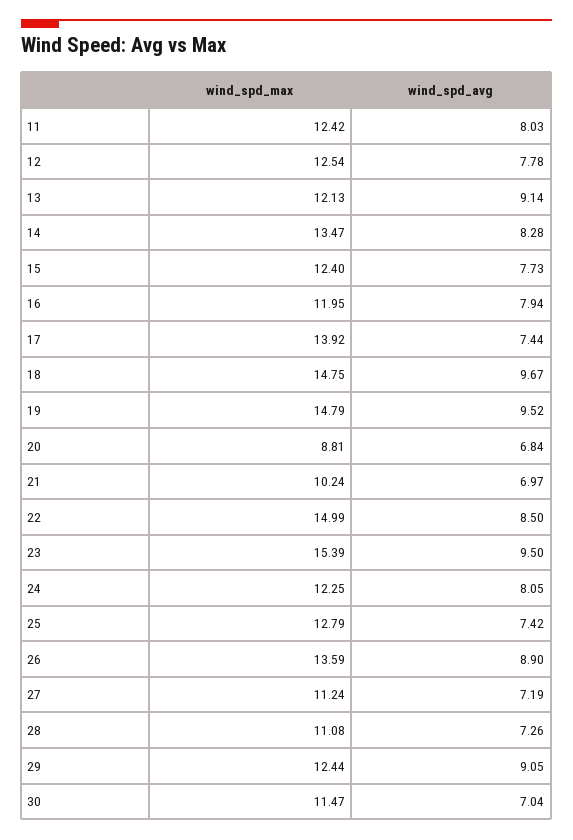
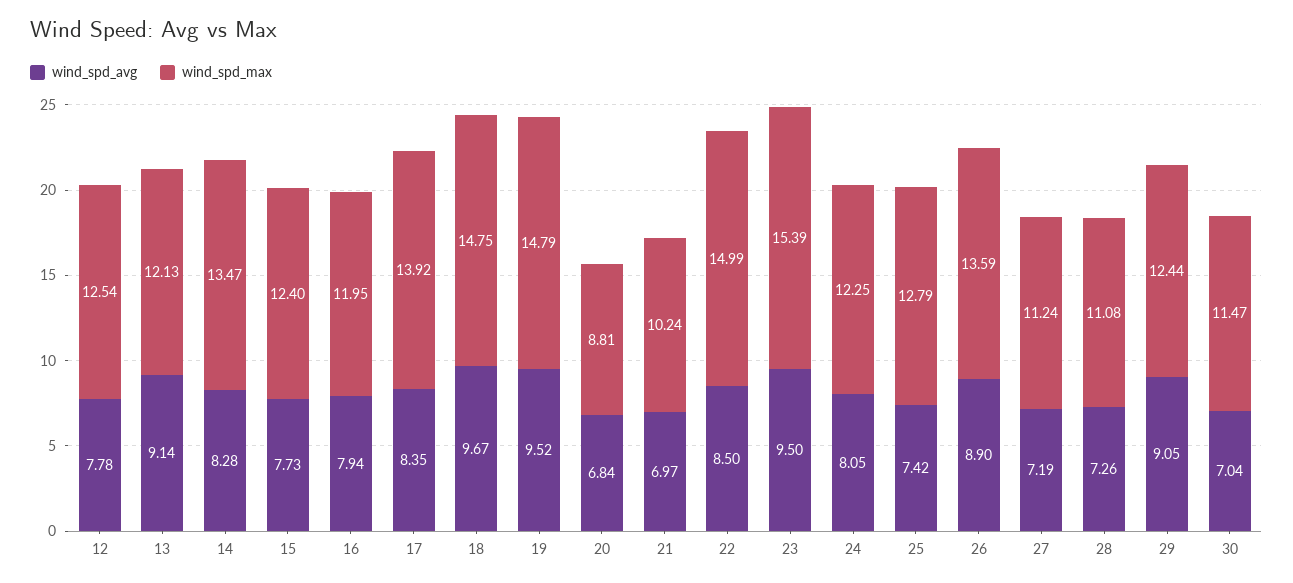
wind_spd_max, 11: 12.42 -> none
wind_spd_avg, 11: 8.03 -> none
wind_spd_avg, 17: 7.44 -> 8.35

